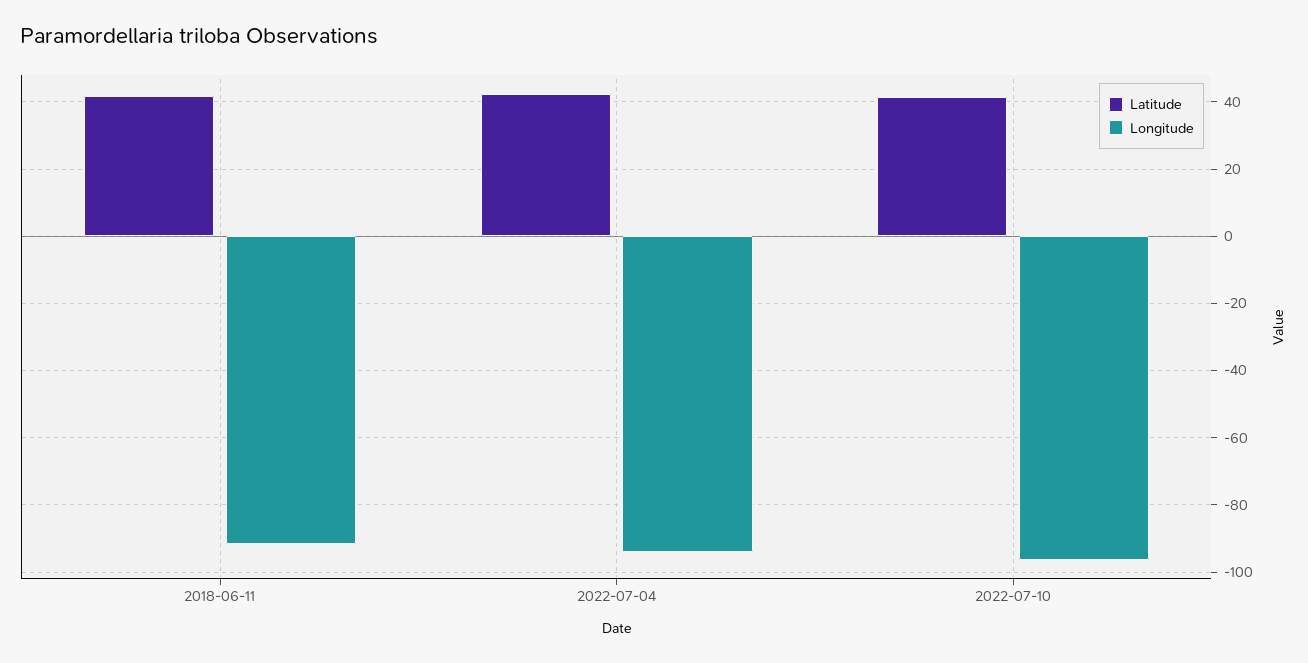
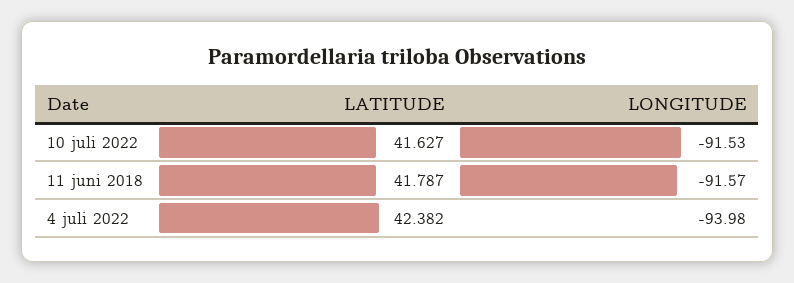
Longitude, 2022-07-10: -96 -> -91.53

